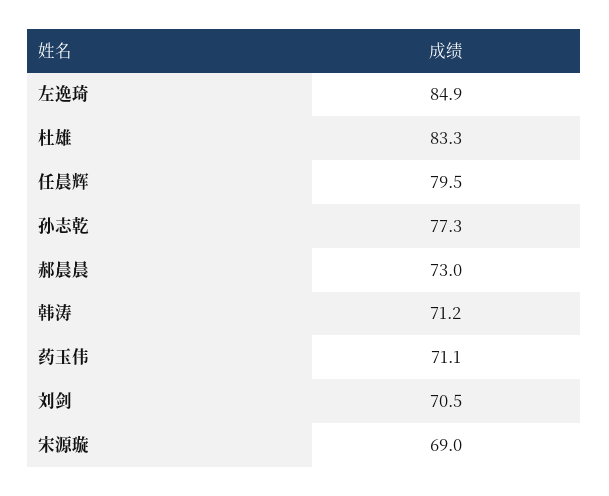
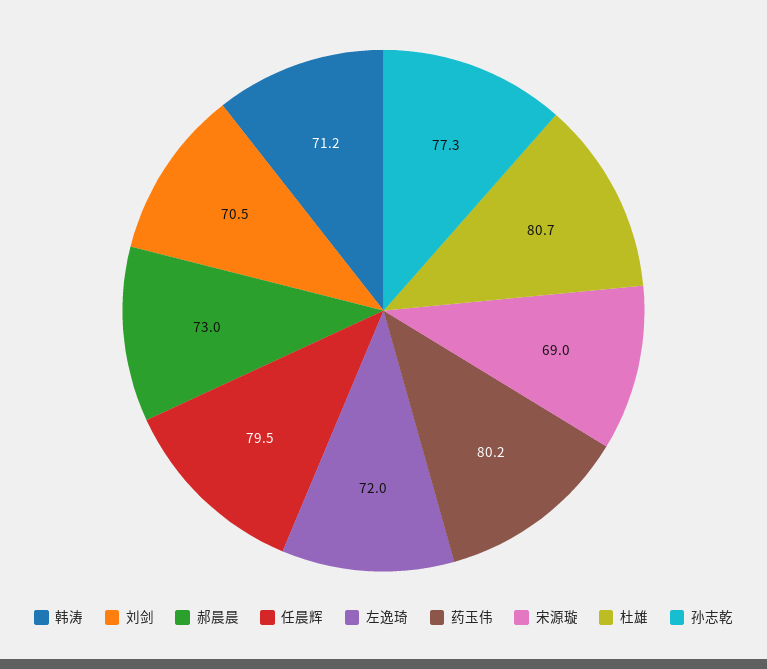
左逸琦: 84.9 -> 72
杜雄: 83.3 -> 80.7
药玉伟: 71.1 -> 80.2

